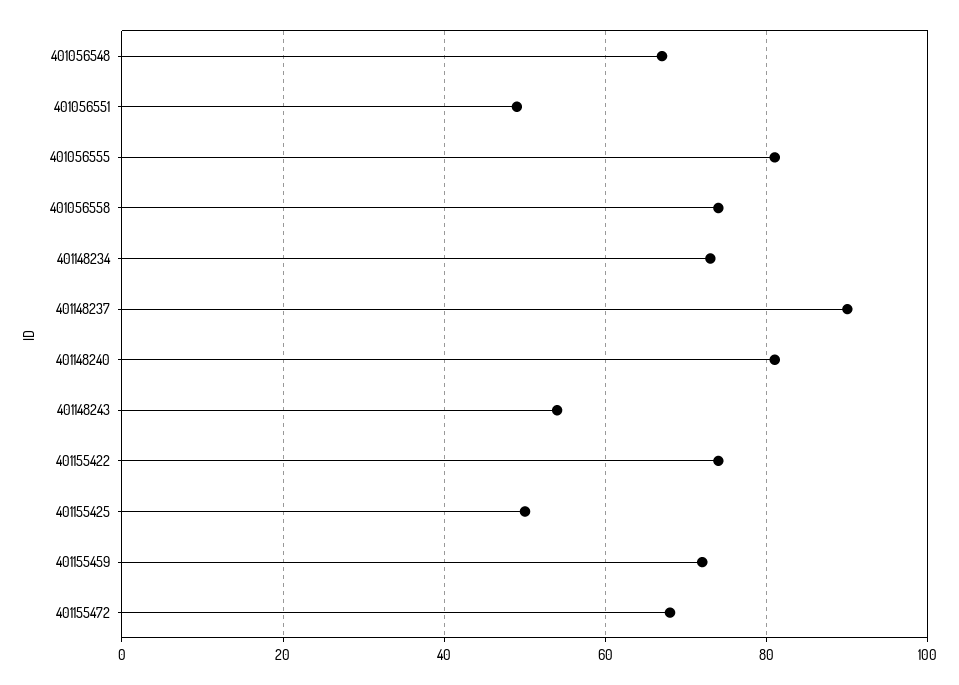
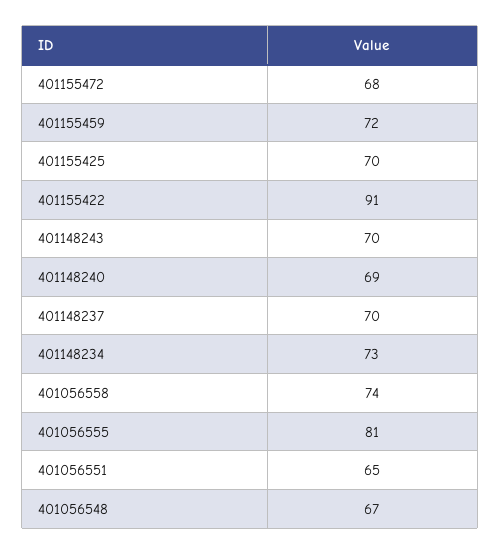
401056551: 50 -> 65
401148237: 90 -> 70
401148240: 80 -> 69
401148243: 55 -> 70
401155422: 75 -> 91
401155425: 50 -> 70

